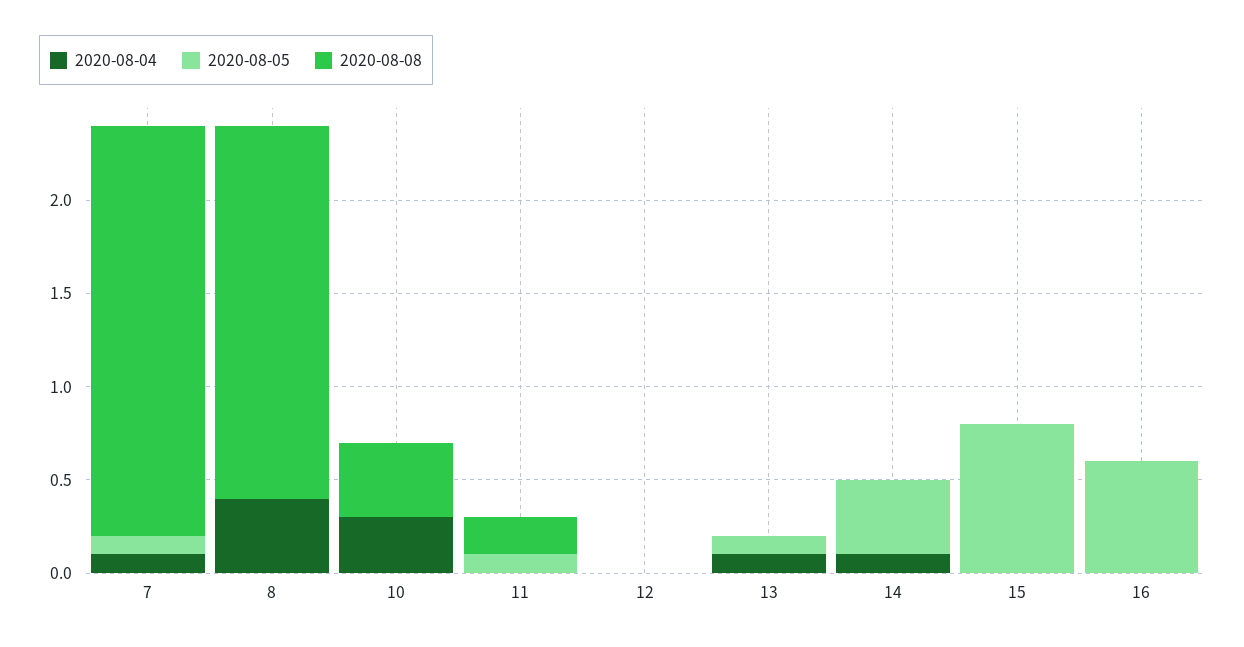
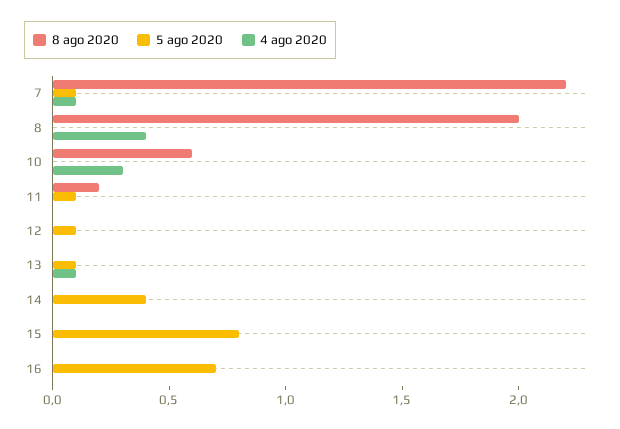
2020-08-08, 10: 0.4 -> 0.6
2020-08-05, 12: 0 -> 0.1
2020-08-04, 14: 0.1 -> 0
2020-08-05, 16: 0.6 -> 0.7

